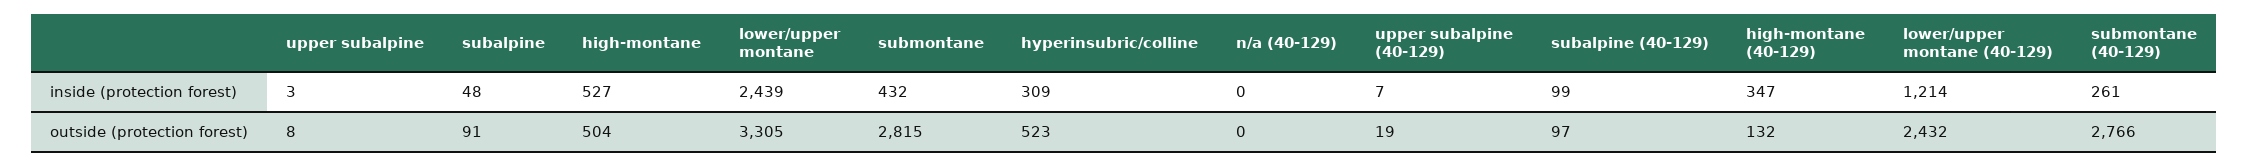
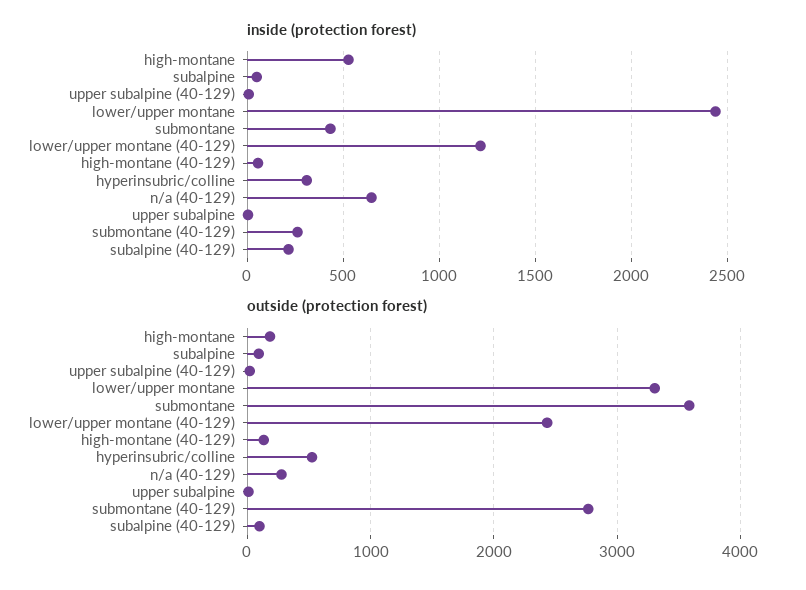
inside (protection forest), n/a (40-129): 0 -> 650
inside (protection forest), subalpine (40-129): 99 -> 200
inside (protection forest), high-montane (40-129): 347 -> 50
outside (protection forest), high-montane: 504 -> 200
outside (protection forest), submontane: 2815 -> 3600
outside (protection forest), n/a (40-129): 0 -> 300

